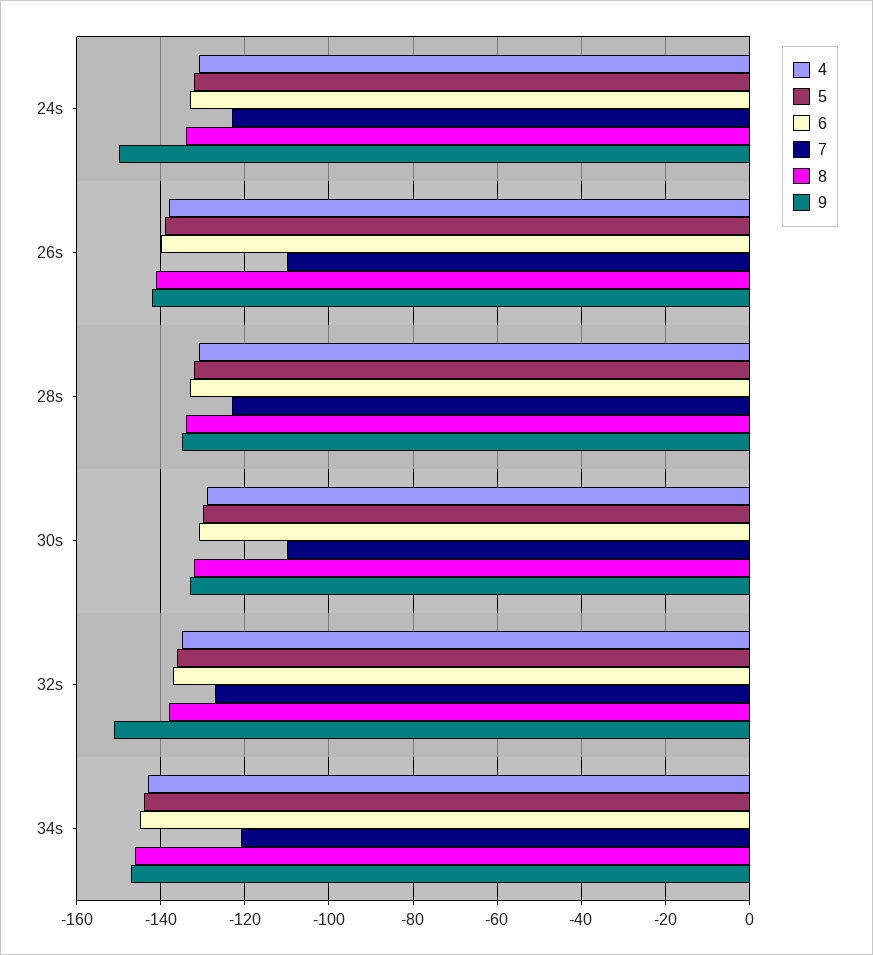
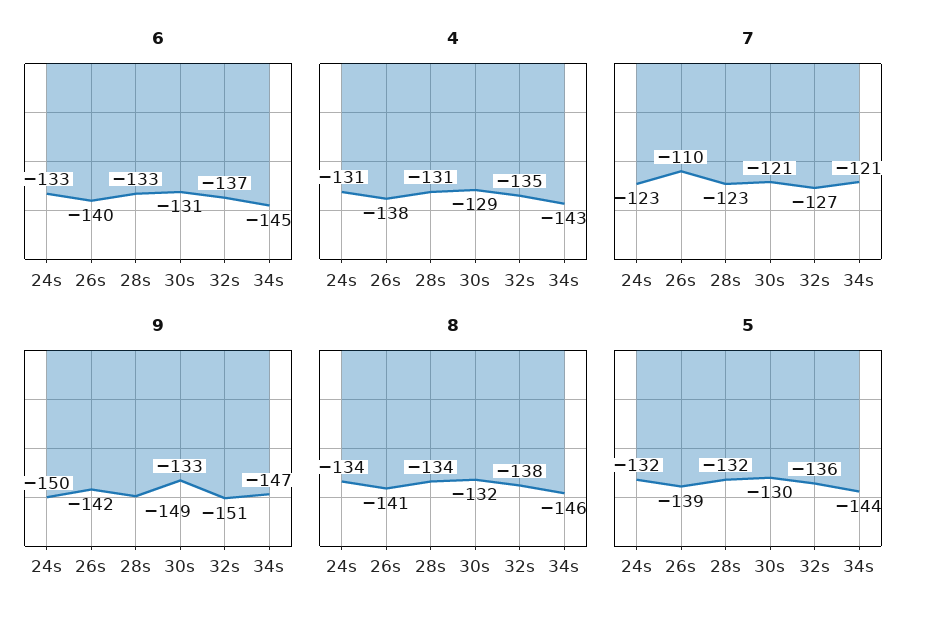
9, 28s: -135 -> -149
7, 30s: -110 -> -121

